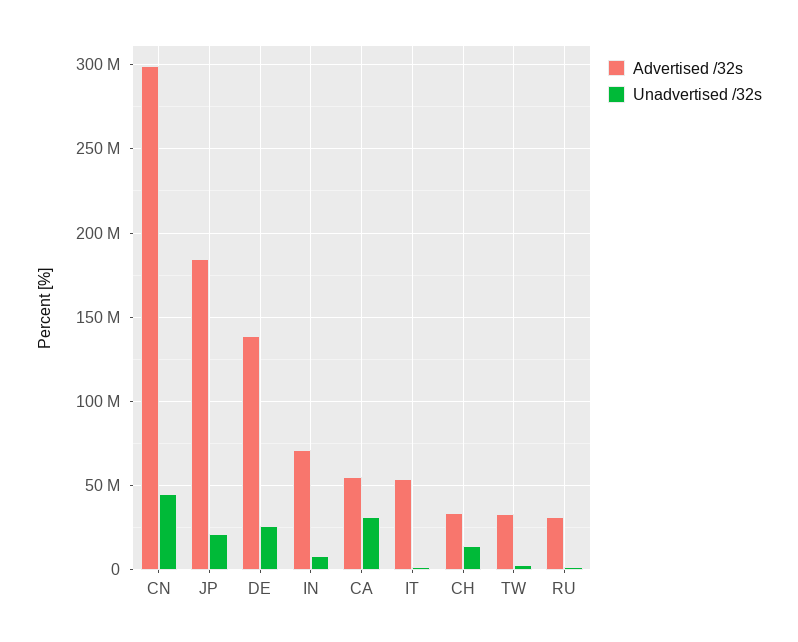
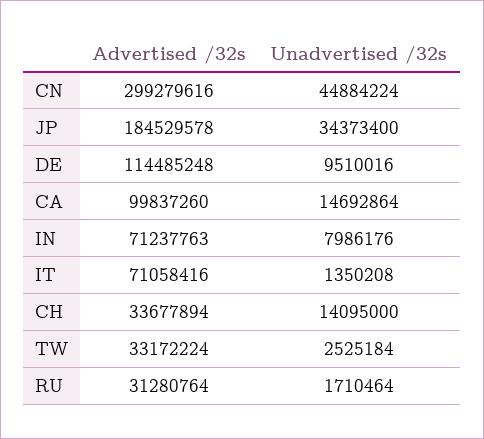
Unadvertised /32s, JP: 20000000 -> 34373400
Advertised /32s, DE: 140000000 -> 114485248
Unadvertised /32s, DE: 25000000 -> 9510016
Advertised /32s, CA: 55000000 -> 99837260
Unadvertised /32s, CA: 30000000 -> 14692864
Advertised /32s, IT: 55000000 -> 71058416

